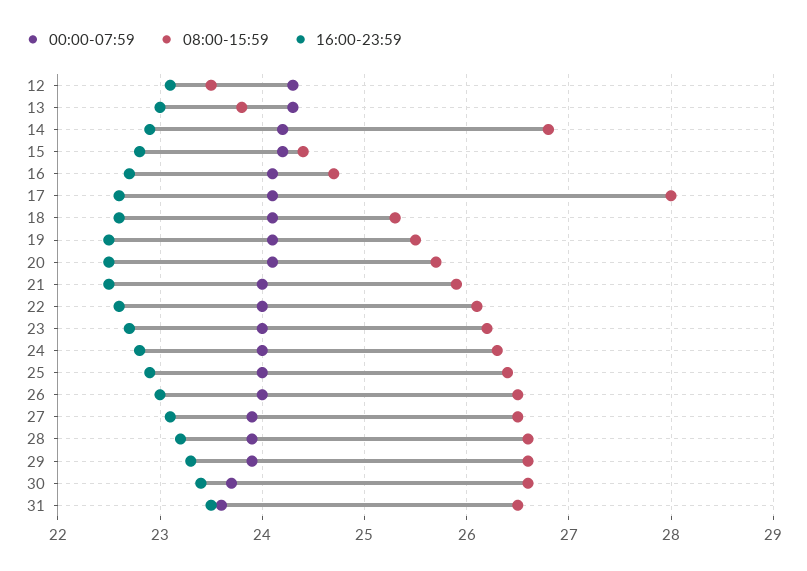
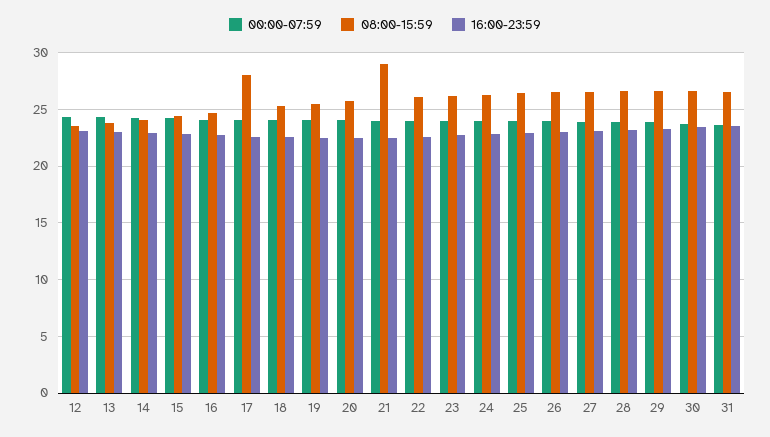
08:00-15:59, 14: 26.8 -> 24
08:00-15:59, 21: 25.9 -> 29

